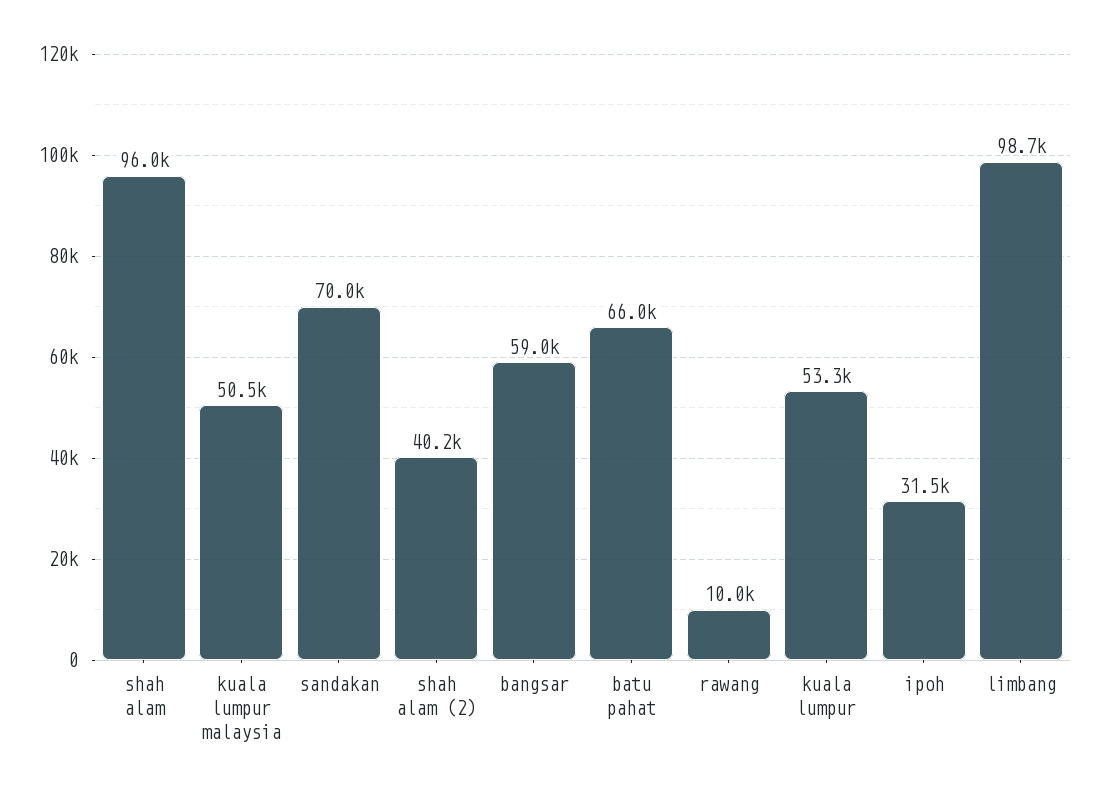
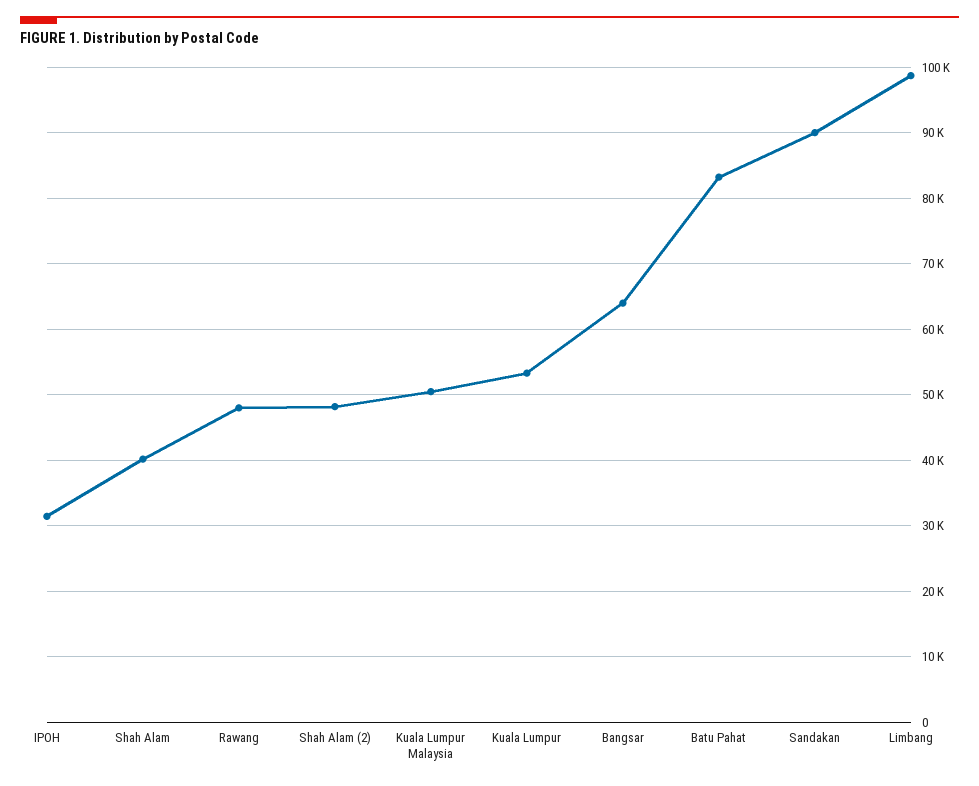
shah alam: 96000 -> 40000
sandakan: 70000 -> 90000
shah alam (2): 40200 -> 48000
bangsar: 59000 -> 64000
batu pahat: 66000 -> 83000
rawang: 10000 -> 48000

